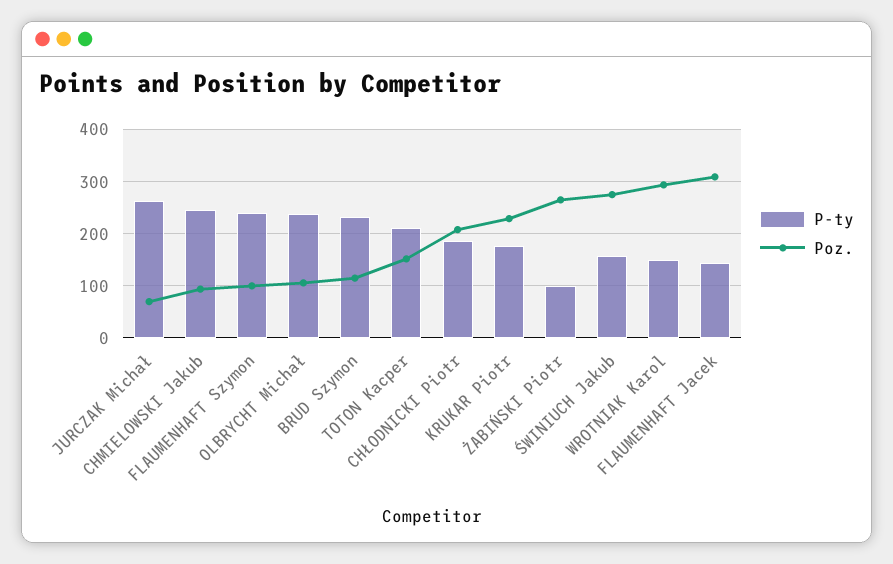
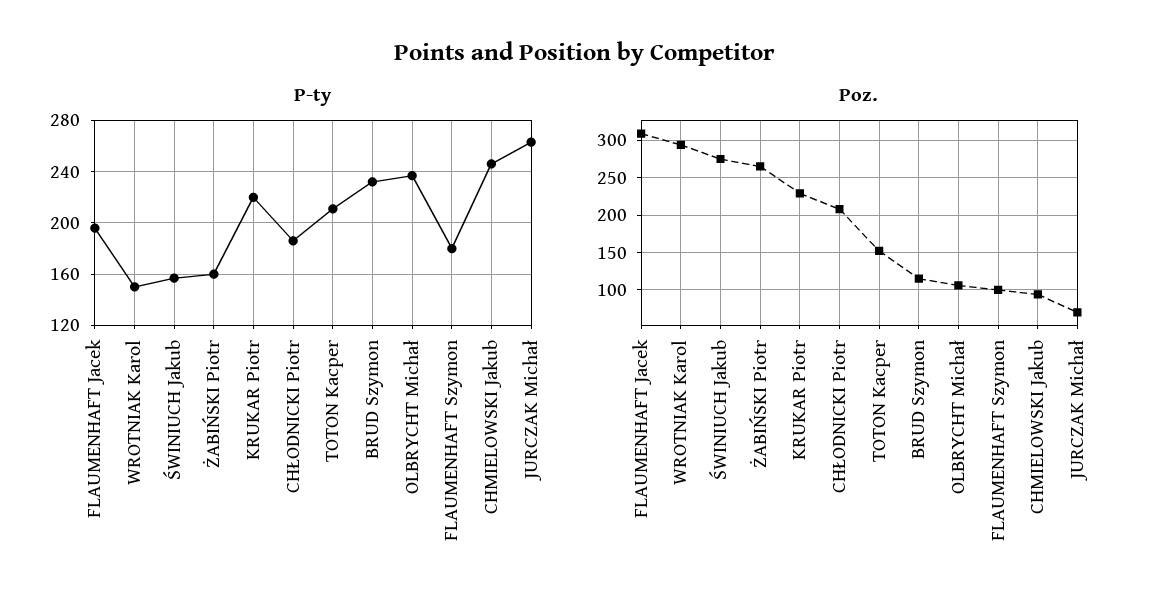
P-ty, FLAUMENHAFT Szymon: 240 -> 180
P-ty, KRUKAR Piotr: 180 -> 220
P-ty, ŻABIŃSKI Piotr: 100 -> 160
P-ty, FLAUMENHAFT Jacek: 140 -> 195

